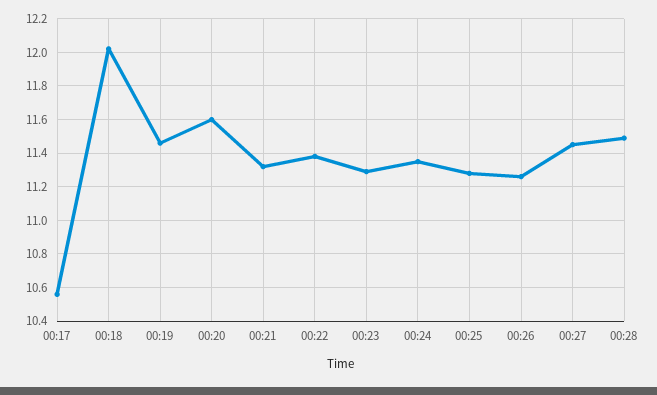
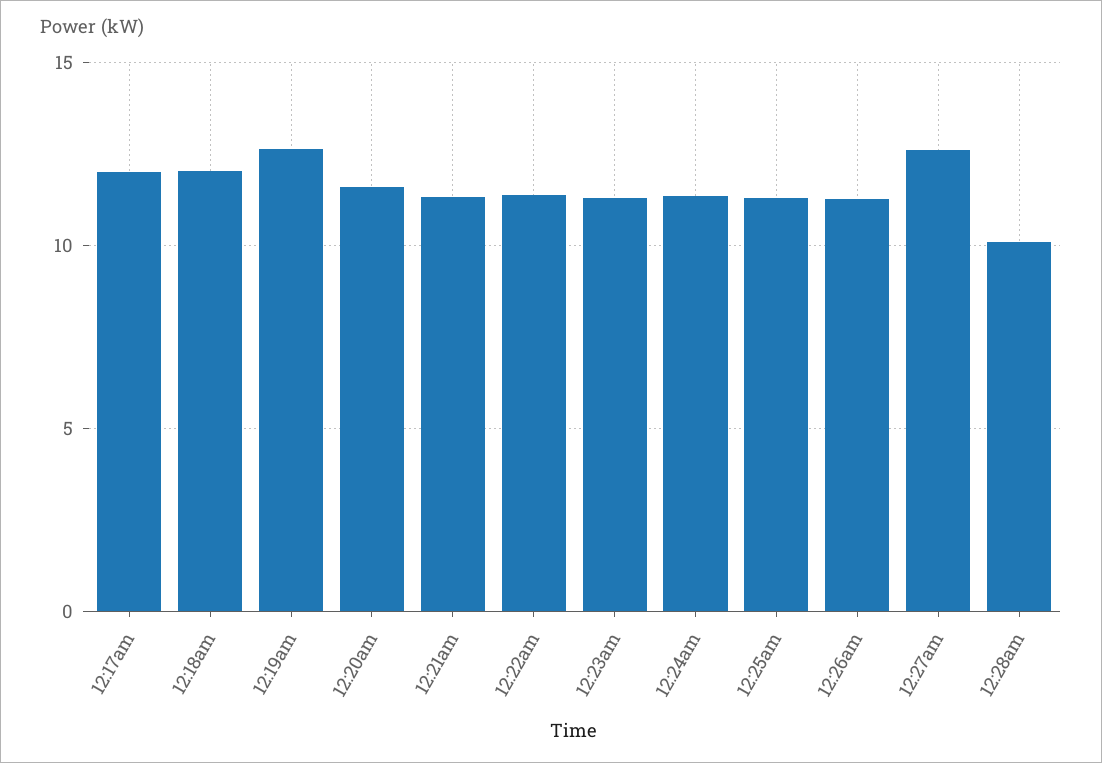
00:17: 10.55 -> 12
00:19: 11.45 -> 12.5
00:27: 11.45 -> 12.5
00:28: 11.5 -> 10

